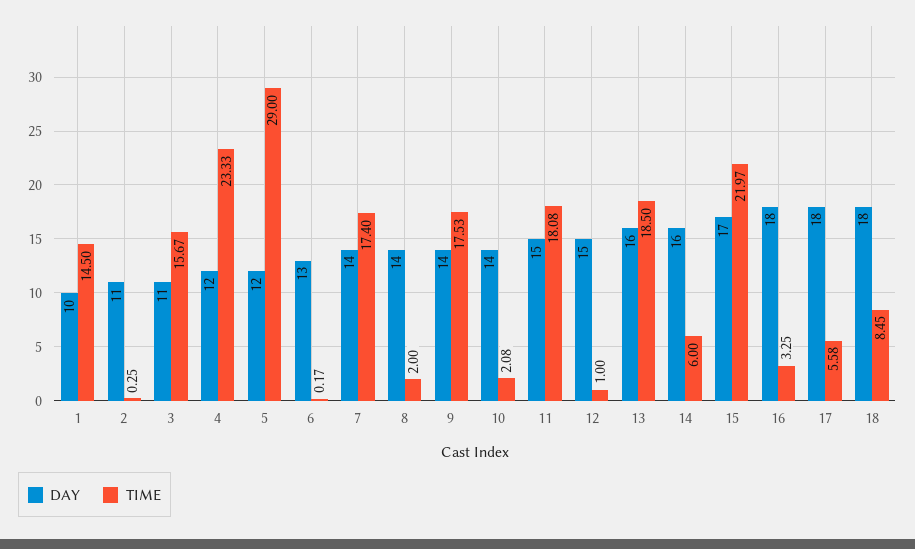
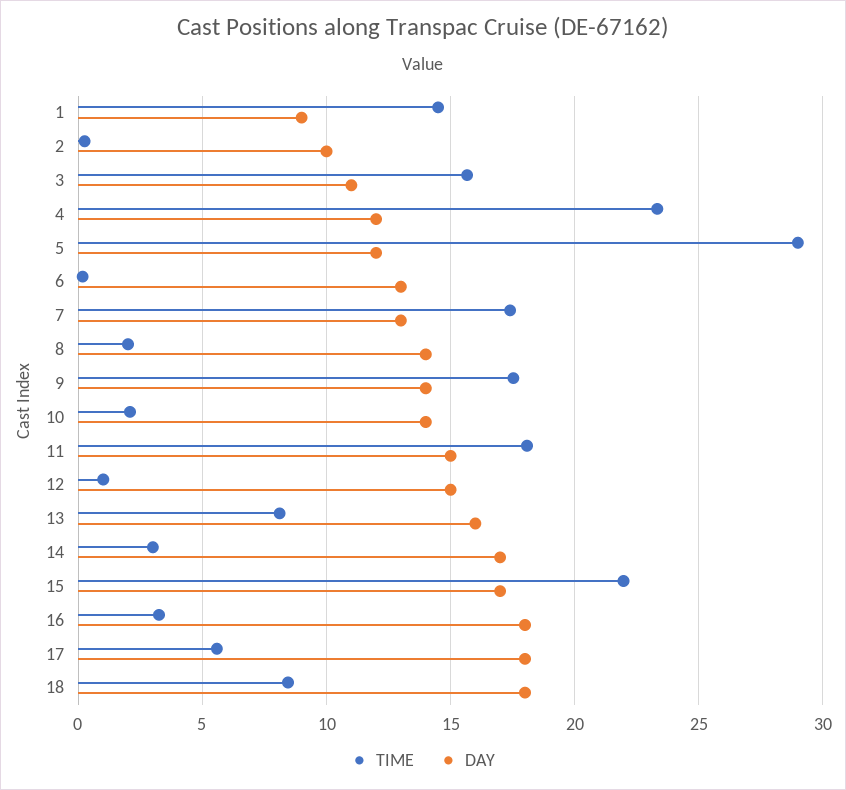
DAY, 1: 10 -> 9
DAY, 2: 11 -> 10
DAY, 7: 14 -> 13
TIME, 13: 18.5 -> 8
DAY, 14: 16 -> 17
TIME, 14: 6 -> 3

